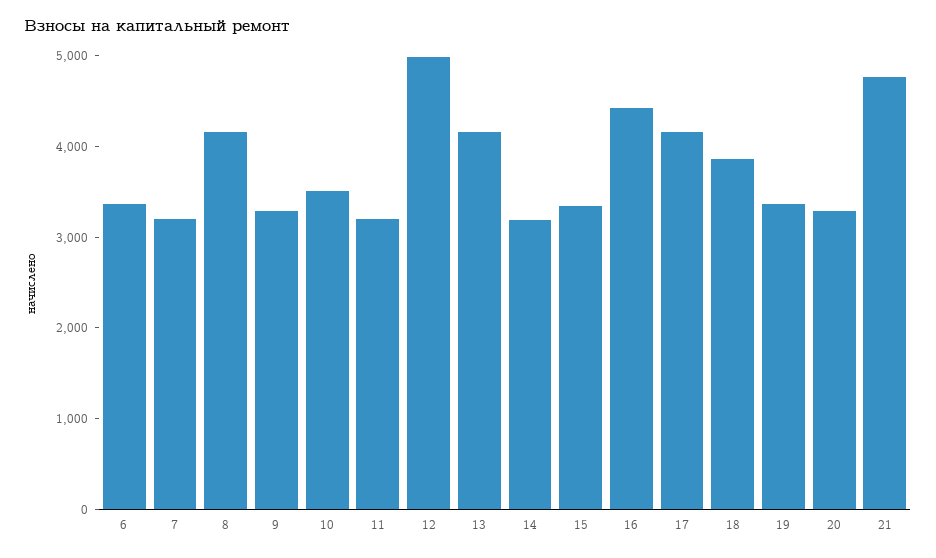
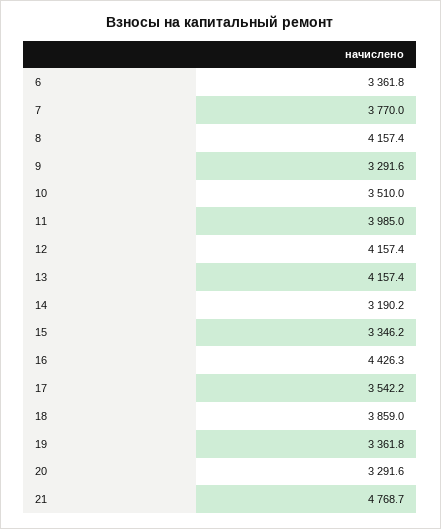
7: 3200 -> 3770
11: 3200 -> 3985
12: 5000 -> 4157.4
17: 4200 -> 3542.2

